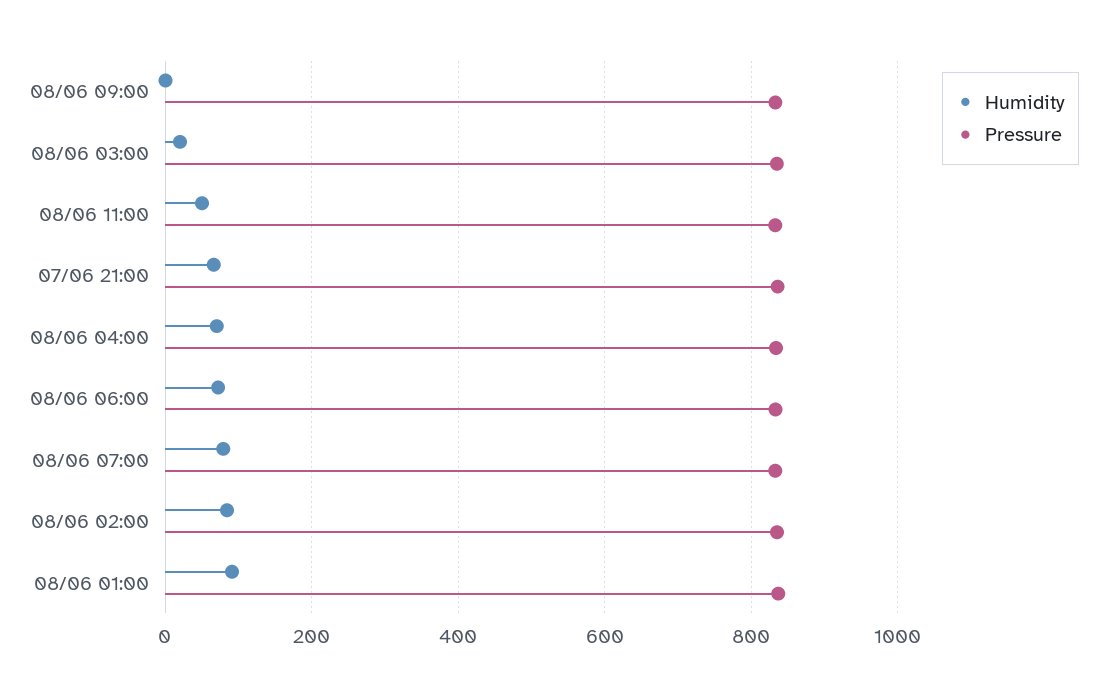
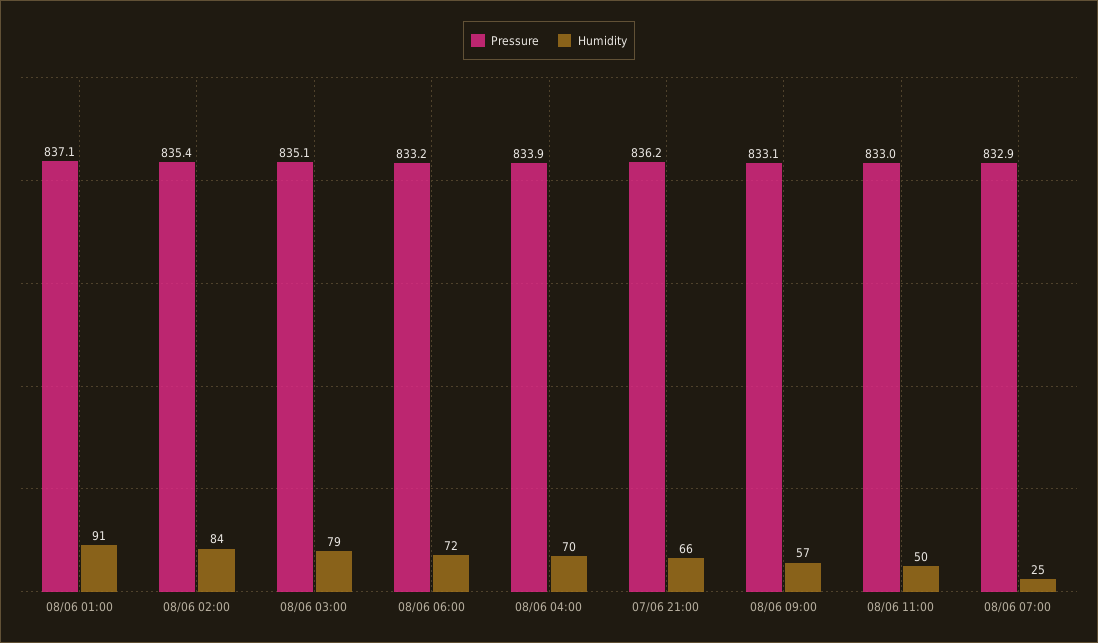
Humidity, 08/06 09:00: 0 -> 57
Humidity, 08/06 03:00: 20 -> 79
Humidity, 08/06 07:00: 80 -> 25

